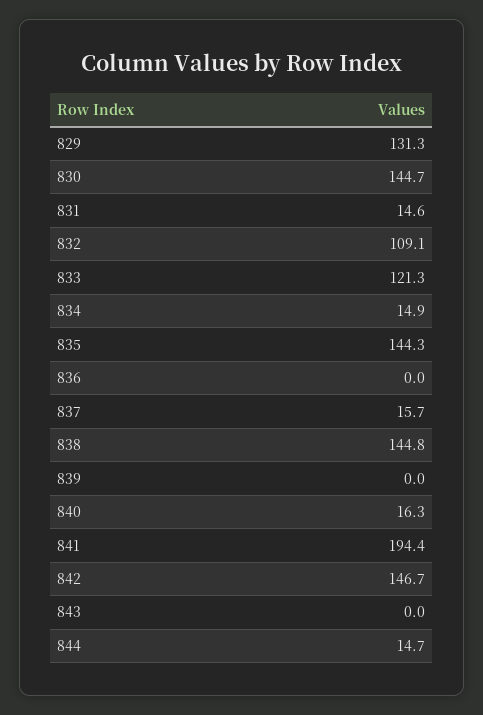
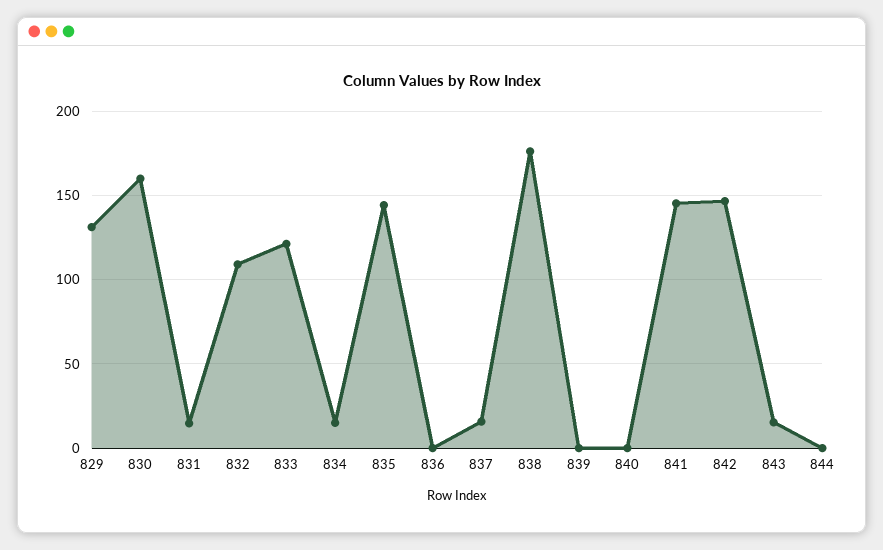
830: 144.7 -> 160
838: 144.8 -> 175
840: 16.3 -> 0
841: 194.4 -> 145
843: 0 -> 15
844: 14.7 -> 0

